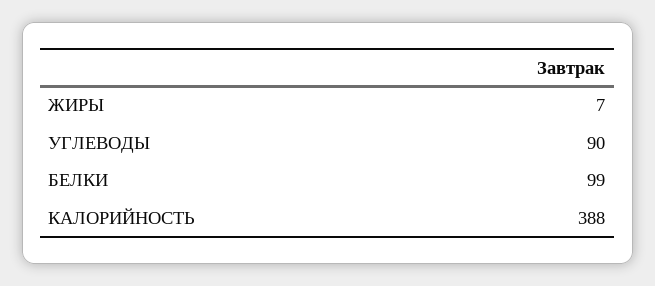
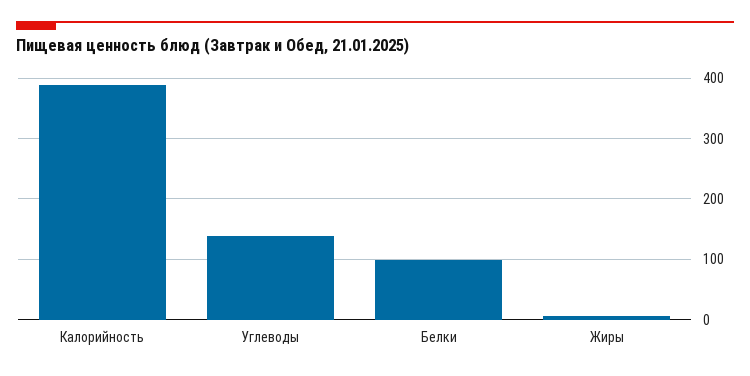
УГЛЕВОДЫ: 90 -> 140

